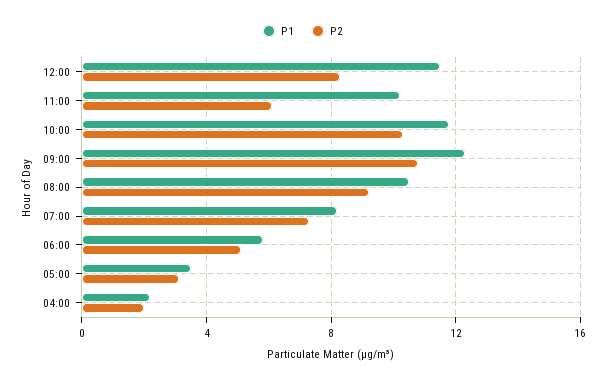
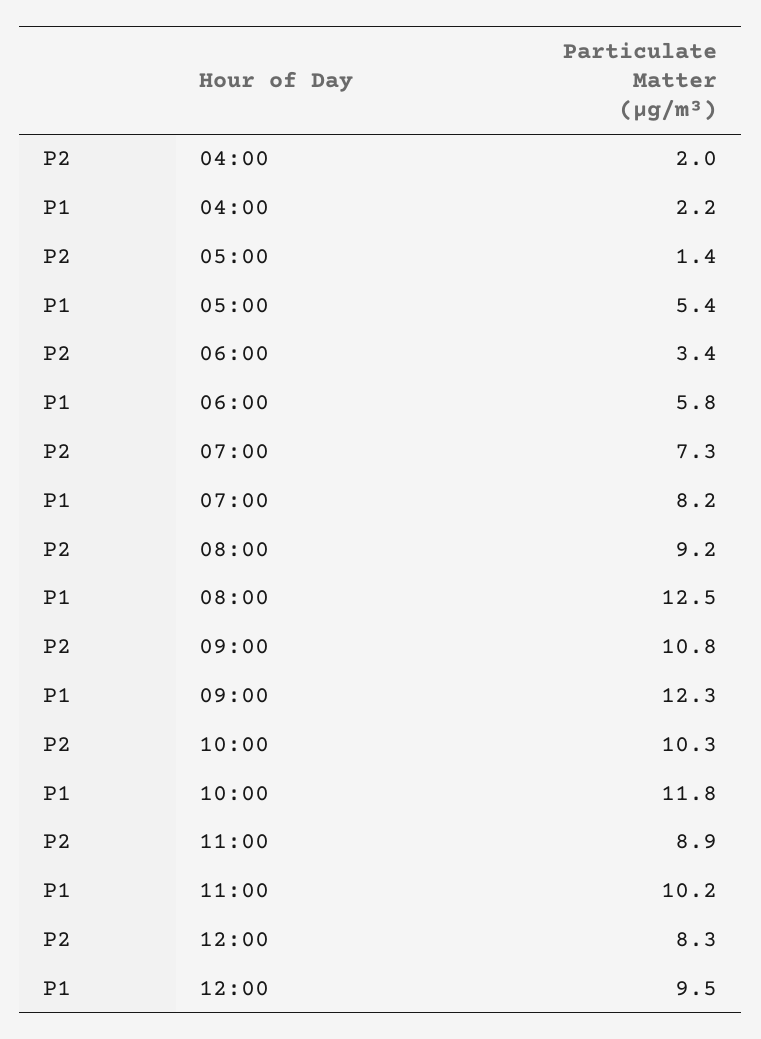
P1, 12:00: 11.5 -> 9.5
P2, 11:00: 6 -> 8.9
P1, 08:00: 10.5 -> 12.5
P2, 06:00: 5 -> 3.4
P1, 05:00: 3.5 -> 5.4
P2, 05:00: 3 -> 1.4

